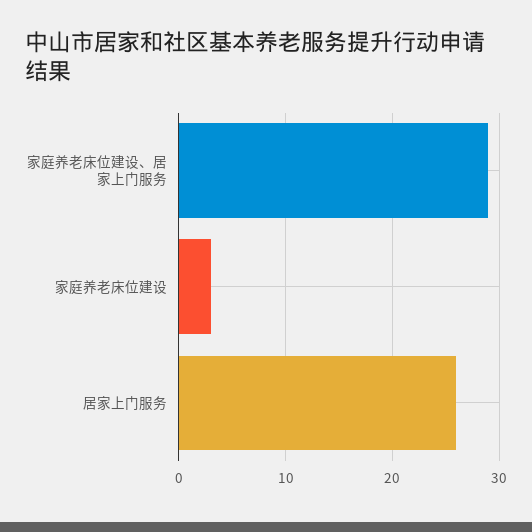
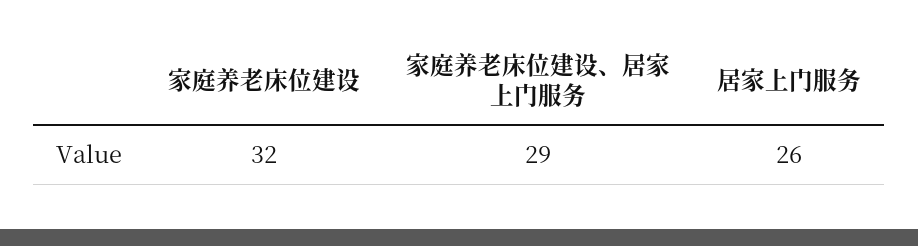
家庭养老床位建设: 3 -> 32

